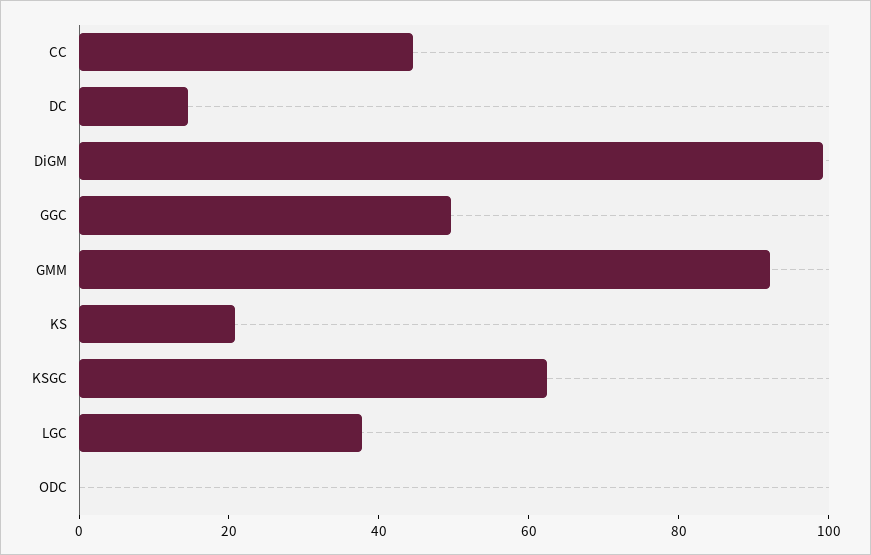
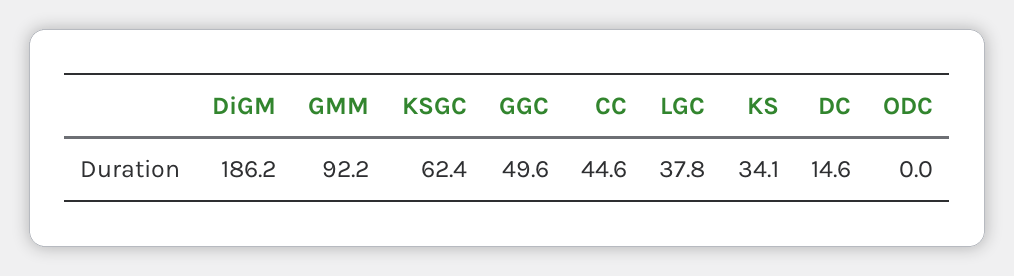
DiGM: 100 -> 186.2
KS: 20 -> 34.1

